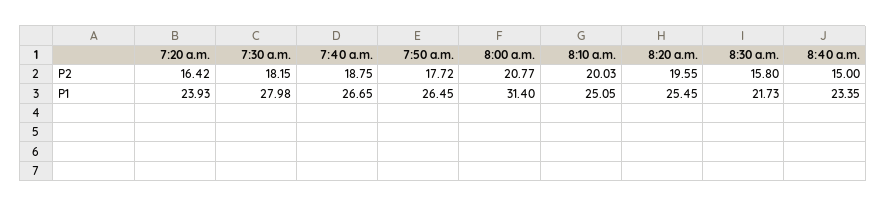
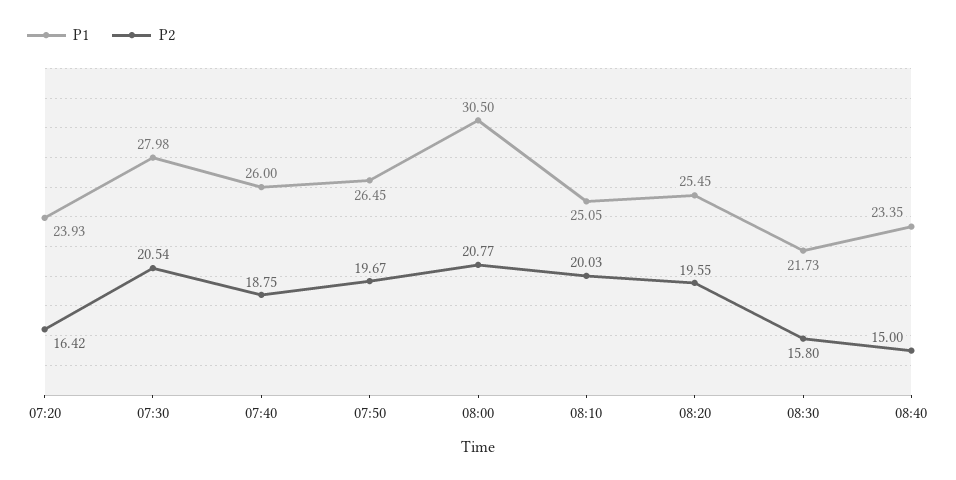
P2, 7:30 a.m.: 18.15 -> 20.54
P2, 7:50 a.m.: 17.72 -> 19.67
P1, 7:40 a.m.: 26.65 -> 26
P1, 8:00 a.m.: 31.4 -> 30.5

